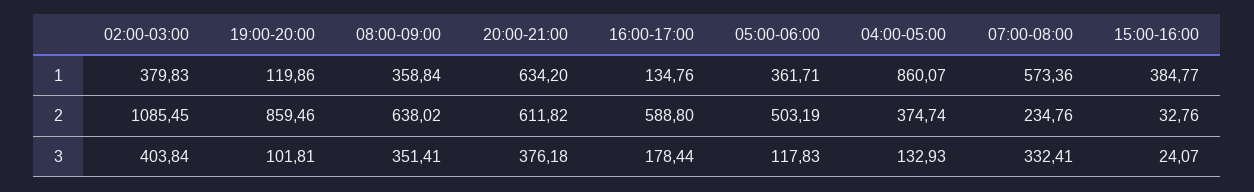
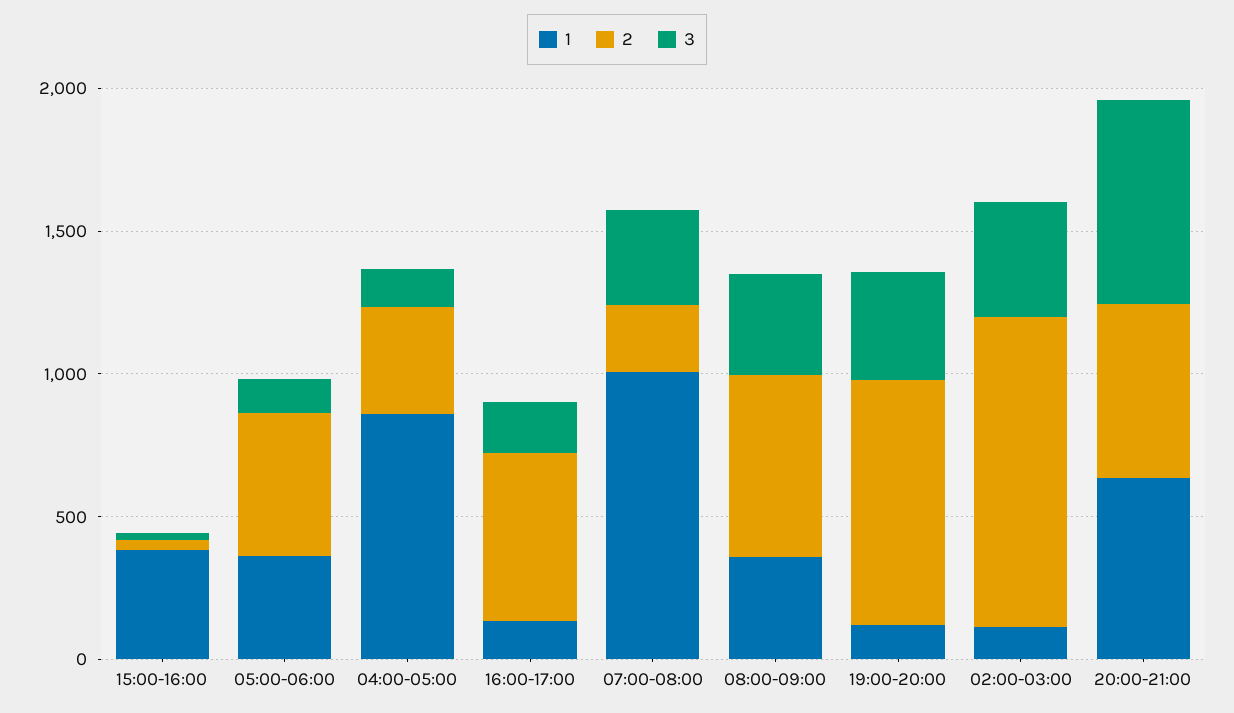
1, 02:00-03:00: 379.83 -> 100
1, 07:00-08:00: 573.36 -> 1000
3, 19:00-20:00: 101.81 -> 400
3, 20:00-21:00: 376.18 -> 700

